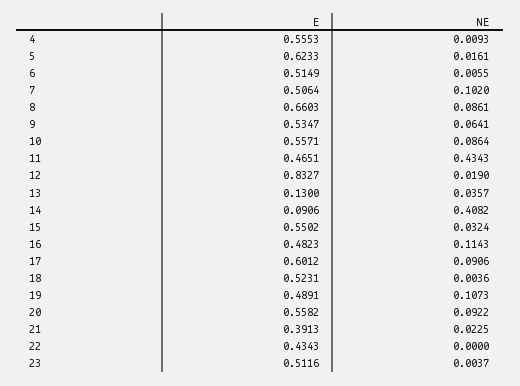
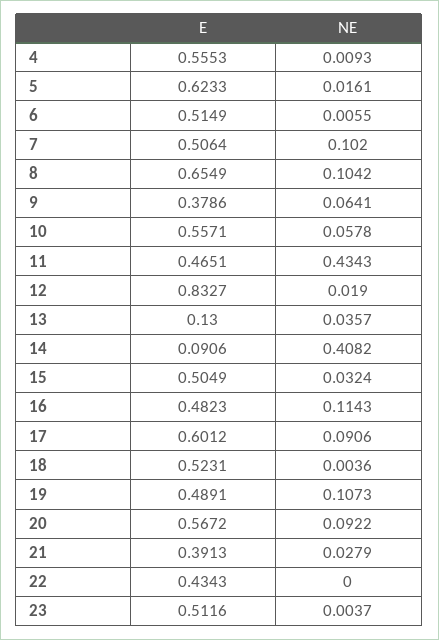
E, 8: 0.6603 -> 0.6549
NE, 8: 0.0861 -> 0.1042
E, 9: 0.5347 -> 0.3786
NE, 10: 0.0864 -> 0.0578
E, 15: 0.5502 -> 0.5049
E, 20: 0.5582 -> 0.5672
NE, 21: 0.0225 -> 0.0279

